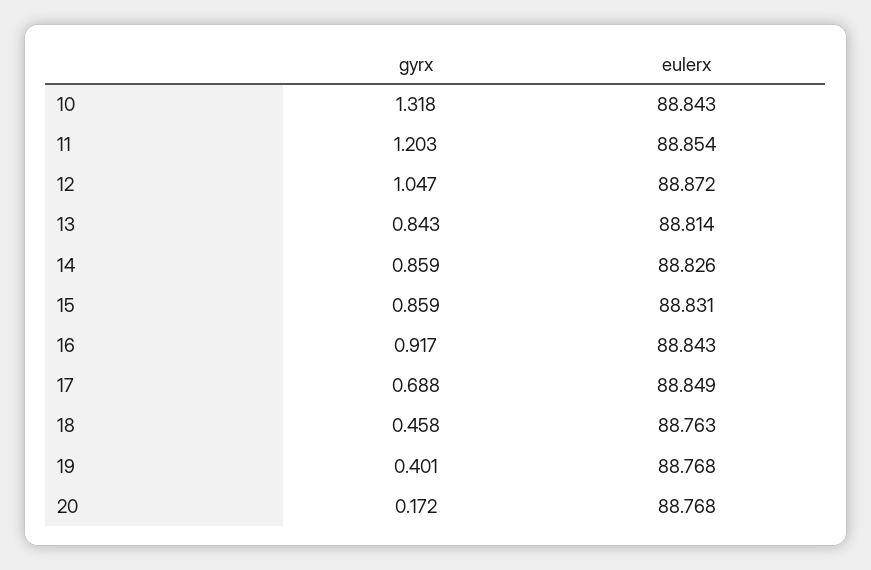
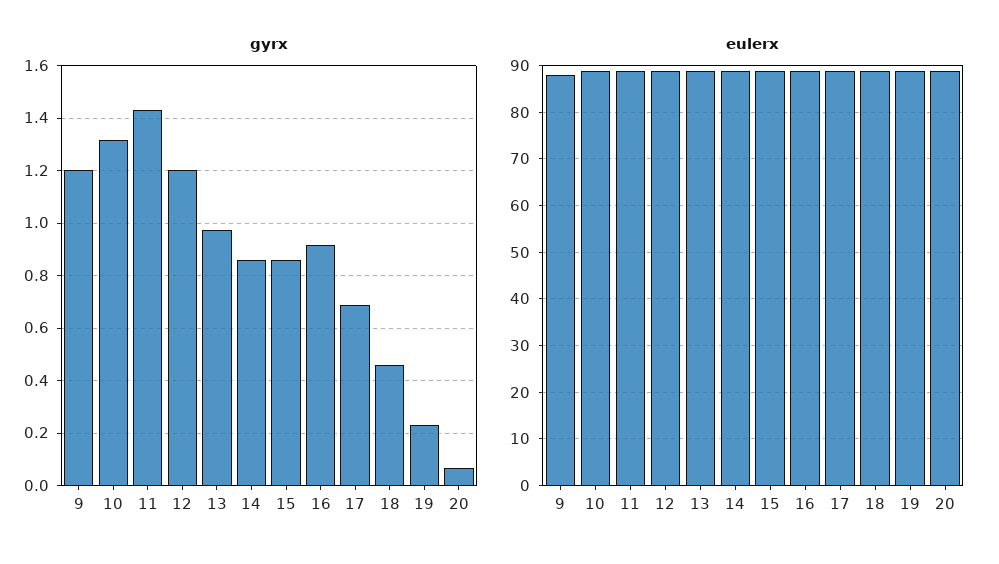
gyrx, 11: 1.203 -> 1.425
gyrx, 12: 1.047 -> 1.2
gyrx, 13: 0.843 -> 0.975
gyrx, 19: 0.401 -> 0.225
gyrx, 20: 0.172 -> 0.075
gyrx, 9: none -> 1.2
eulerx, 9: none -> 88

